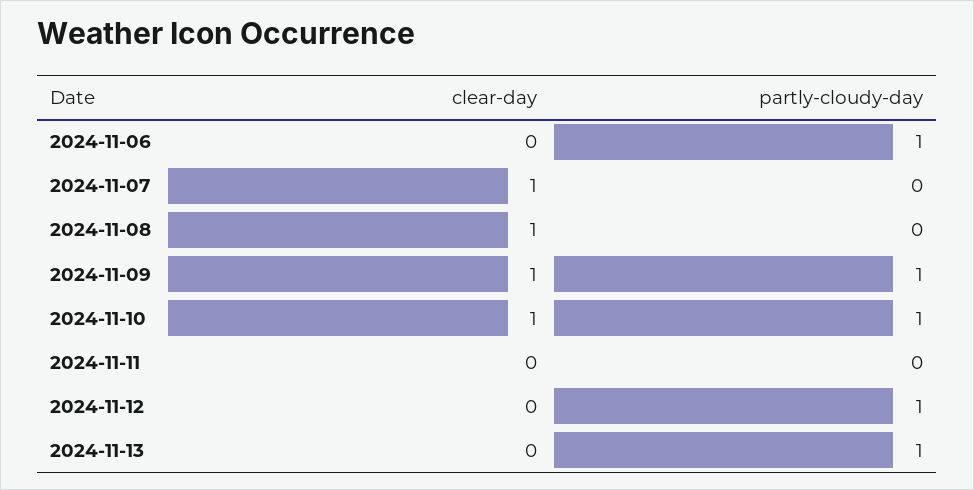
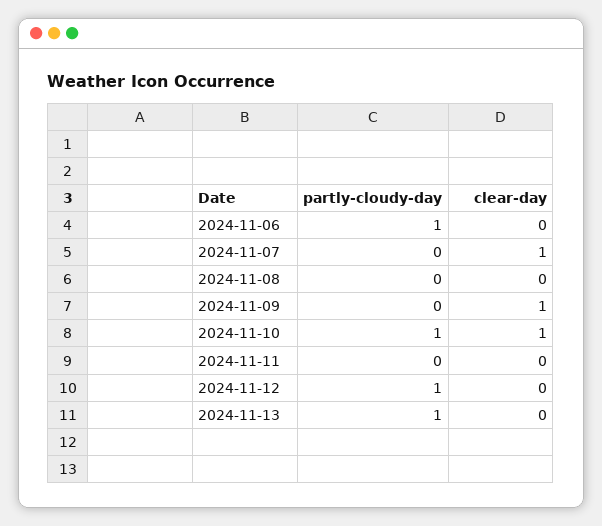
clear-day, 2024-11-08: 1 -> 0
partly-cloudy-day, 2024-11-09: 1 -> 0

